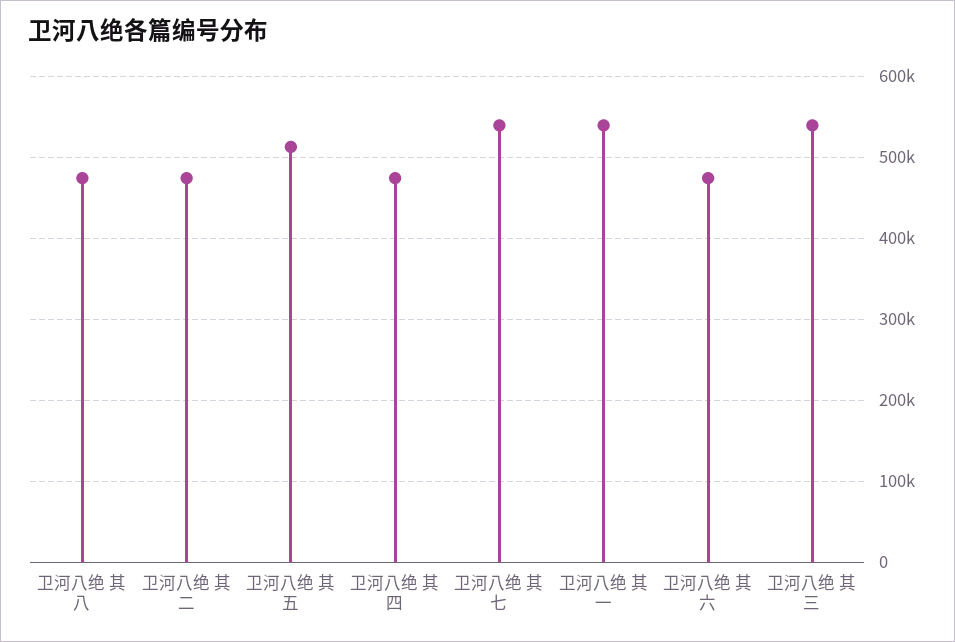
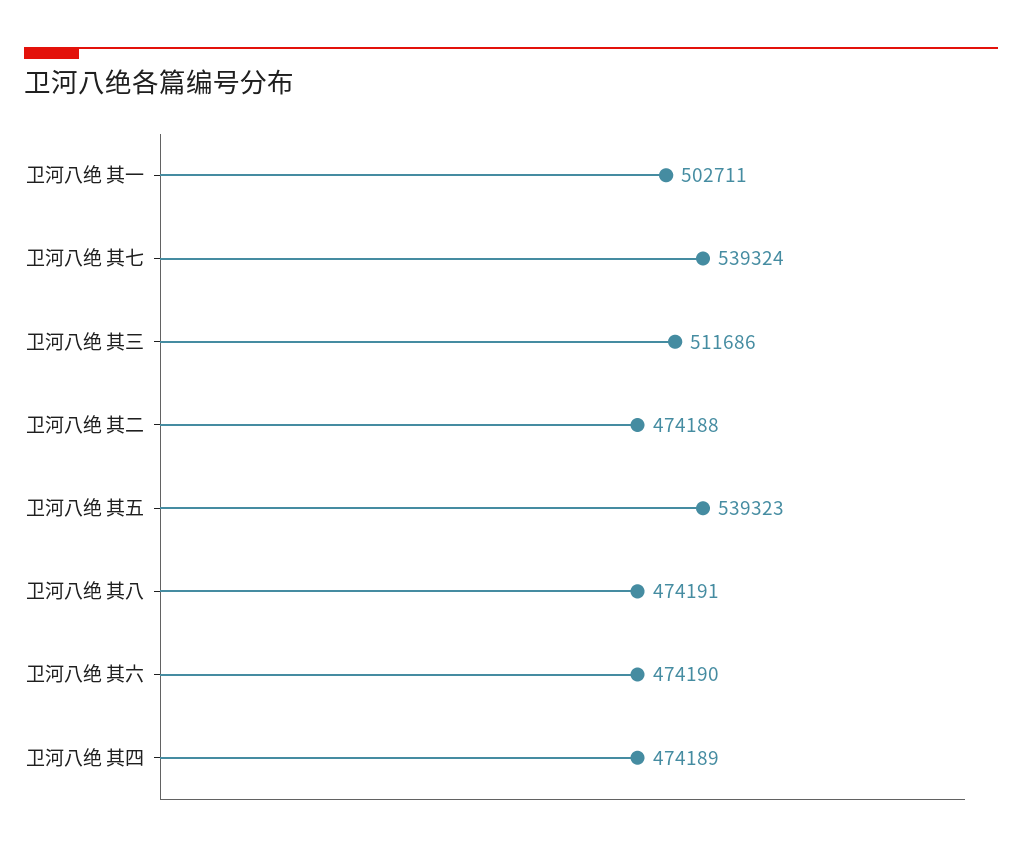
卫河八绝 其五: 510000 -> 539323
卫河八绝 其一: 540000 -> 502711
卫河八绝 其三: 540000 -> 511686

